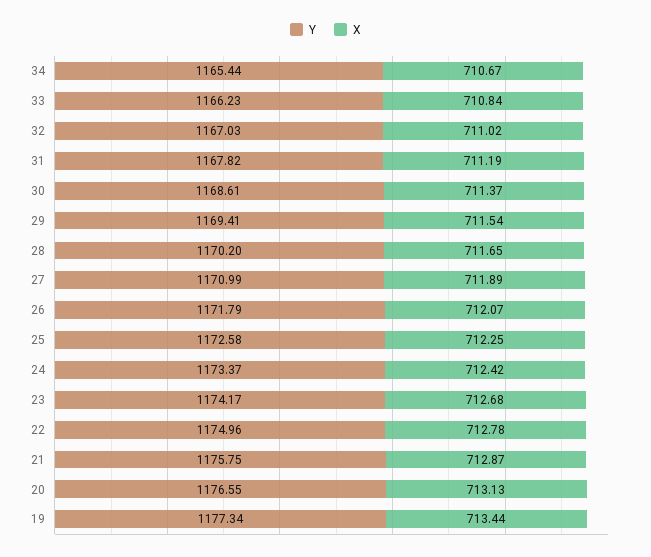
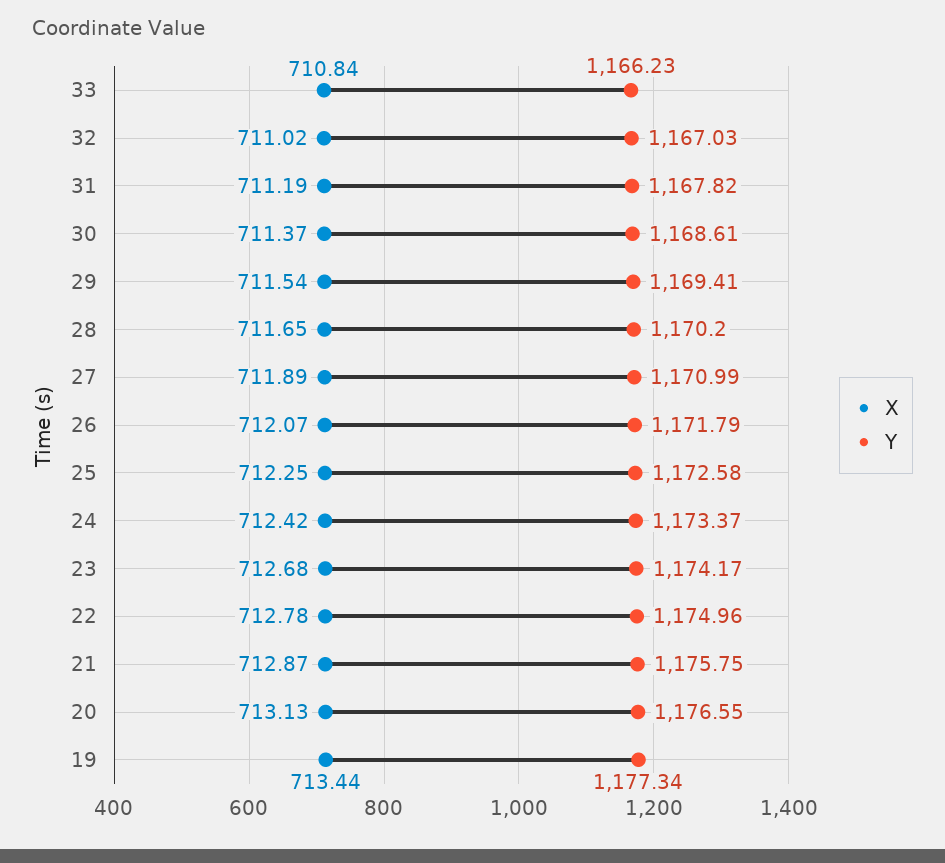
Y, 34: 1165.44 -> none
X, 34: 710.67 -> none

